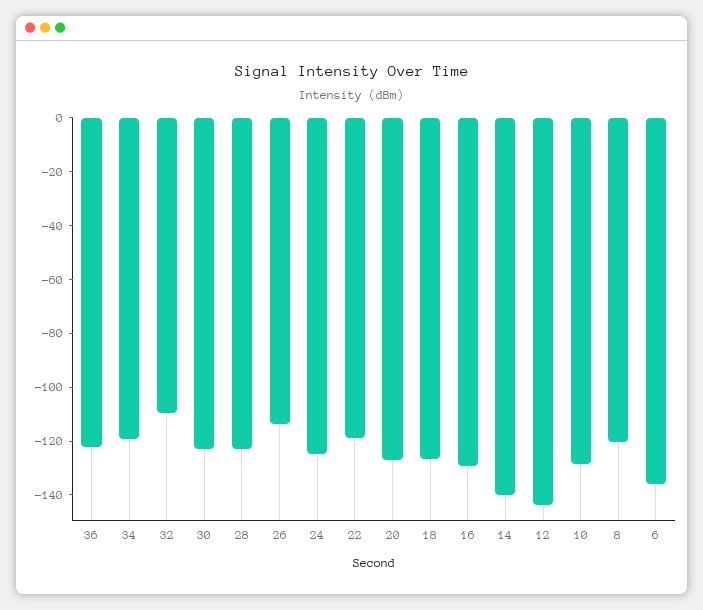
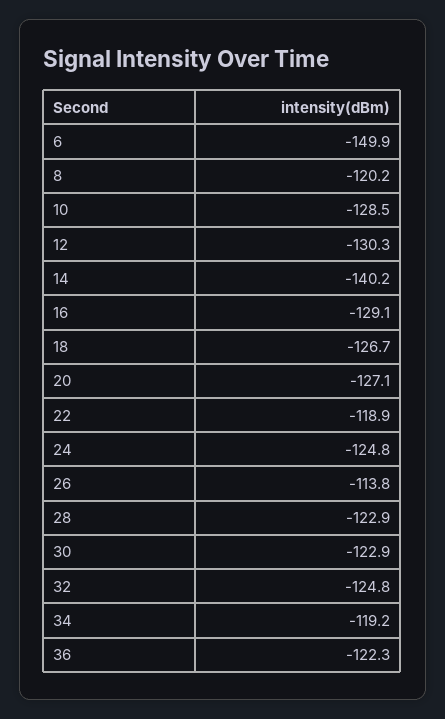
32: -110 -> -124.8
12: -145 -> -130.3
6: -135 -> -149.9

